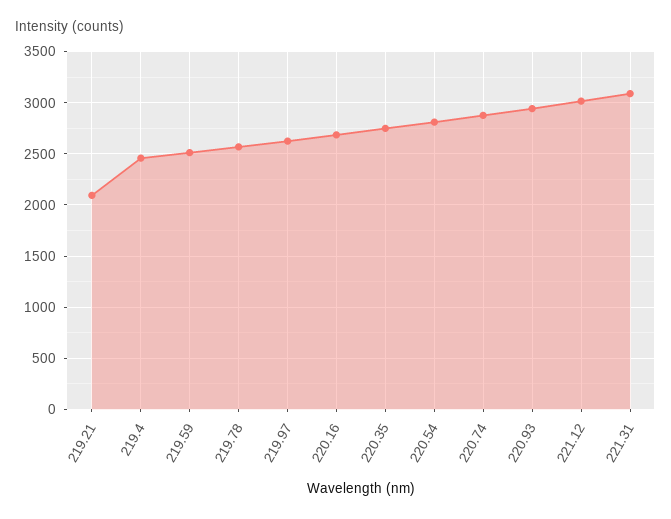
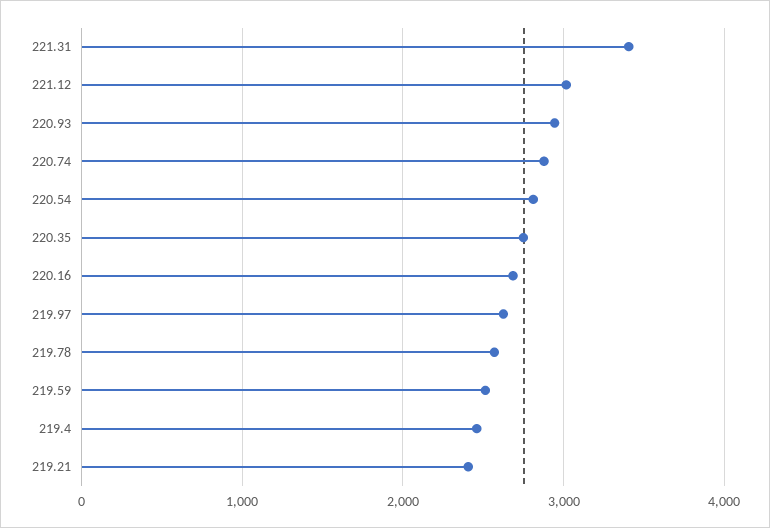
219.21: 2100 -> 2400
221.31: 3100 -> 3400

